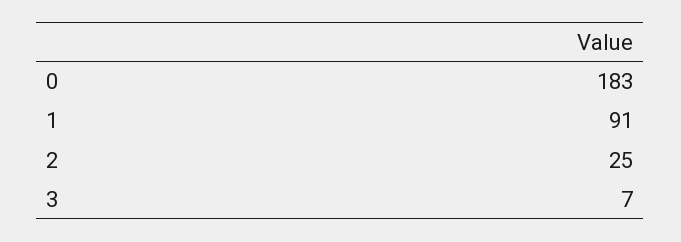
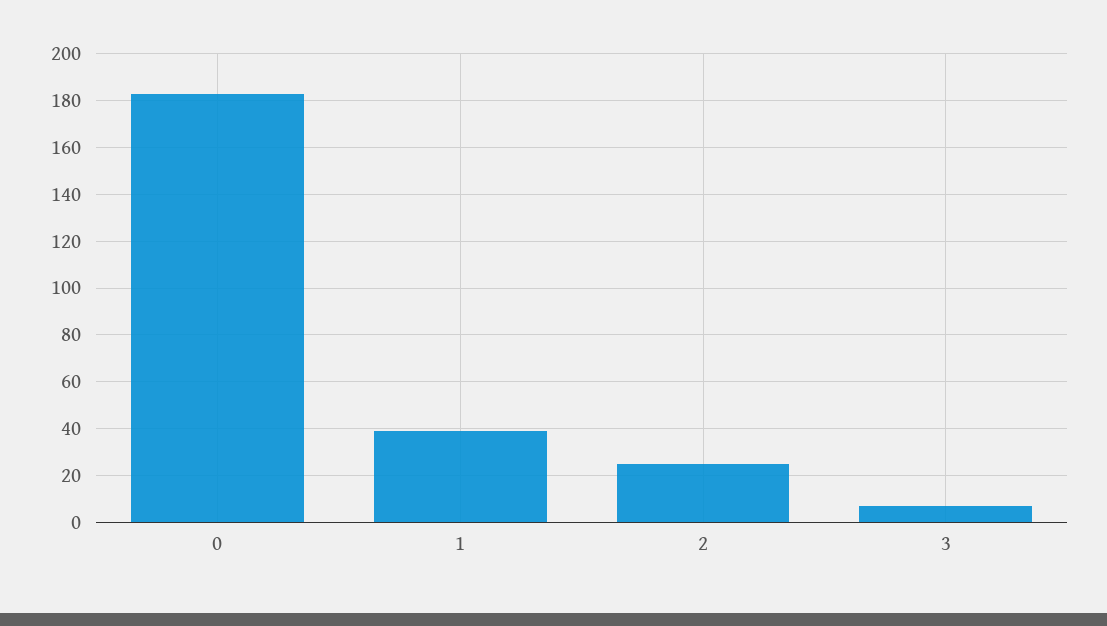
1: 91 -> 40

